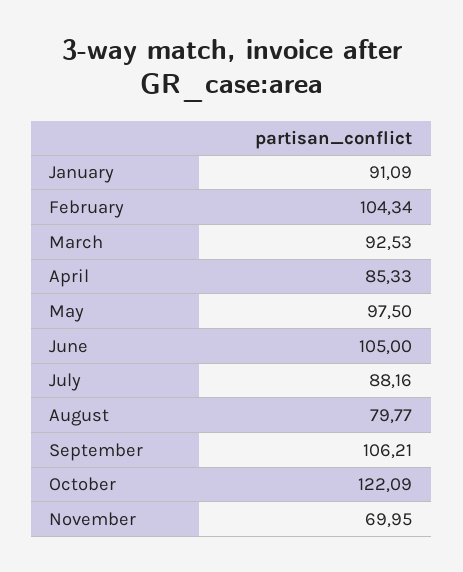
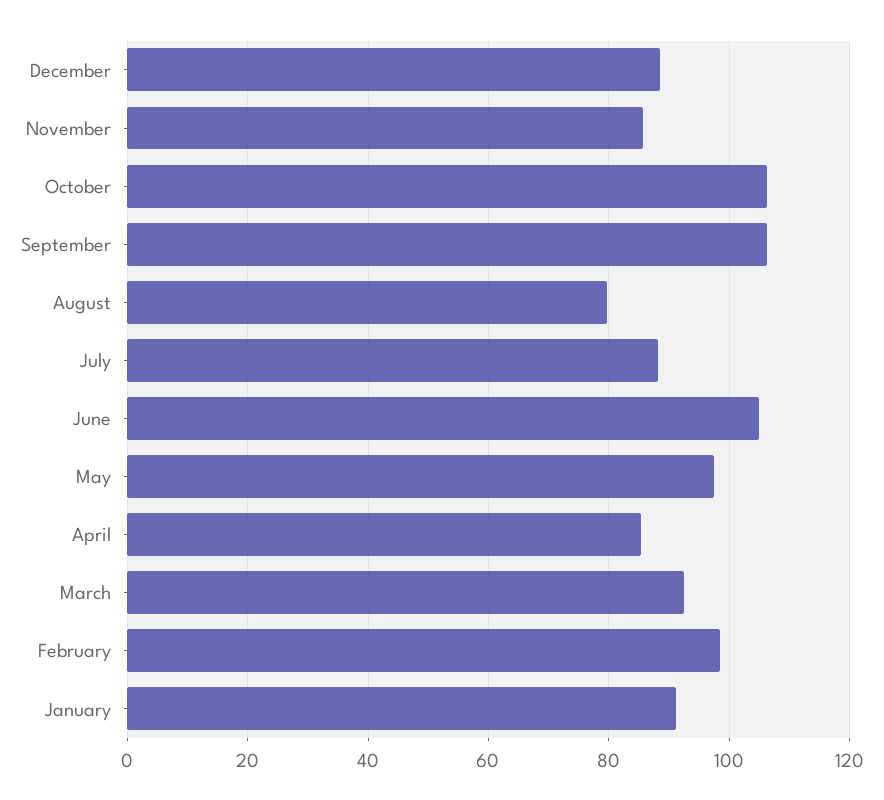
February: 104.34 -> 98
October: 122.09 -> 106
November: 69.95 -> 86
December: none -> 88

